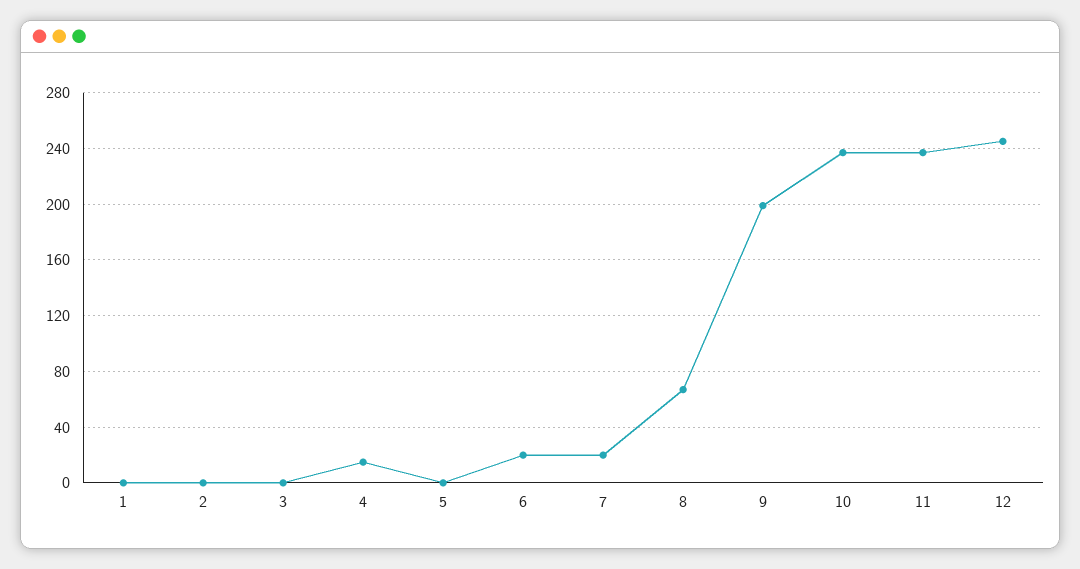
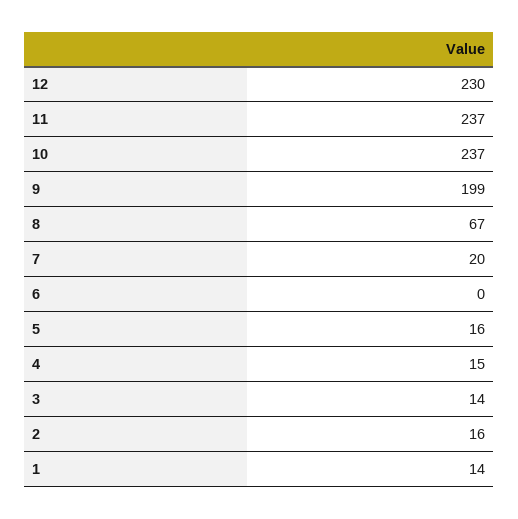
1: 0 -> 14
2: 0 -> 16
3: 0 -> 14
5: 0 -> 16
6: 20 -> 0
12: 245 -> 230

